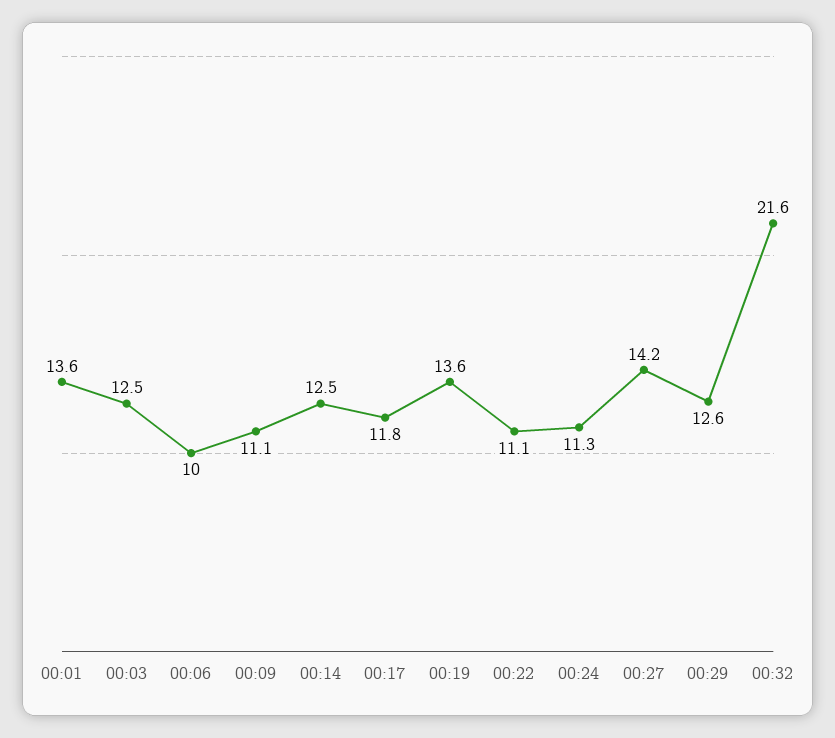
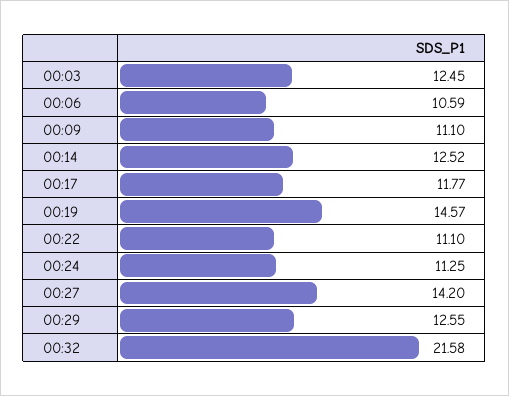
00:01: 13.6 -> none
00:06: 10 -> 10.59
00:19: 13.6 -> 14.57

